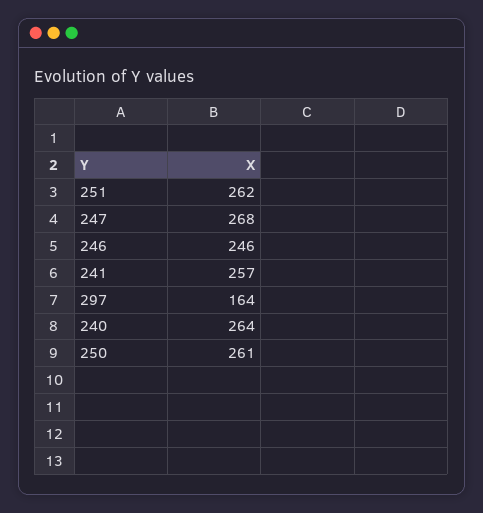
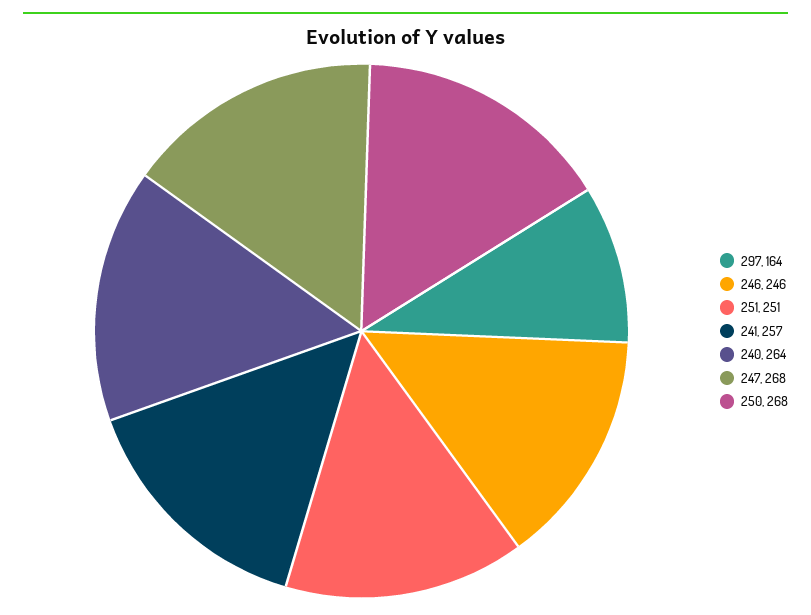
251: 262 -> 251
250: 261 -> 268

